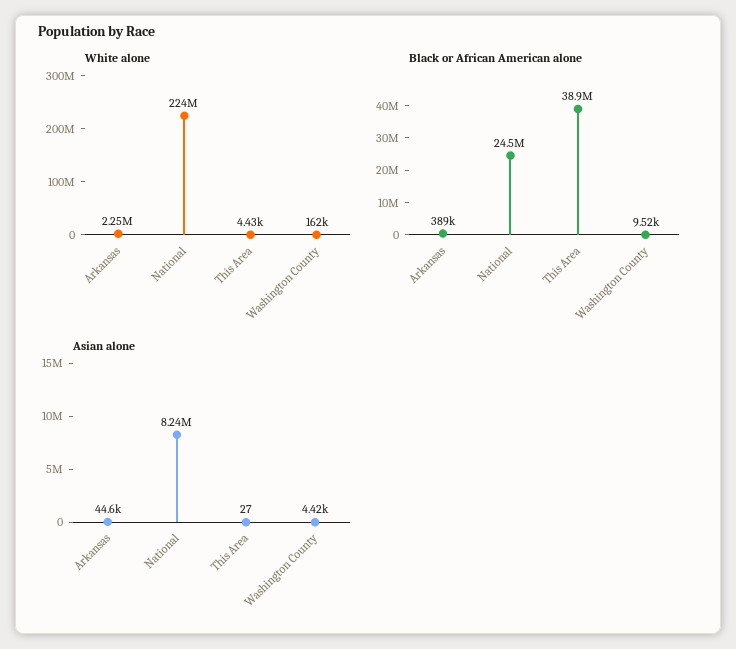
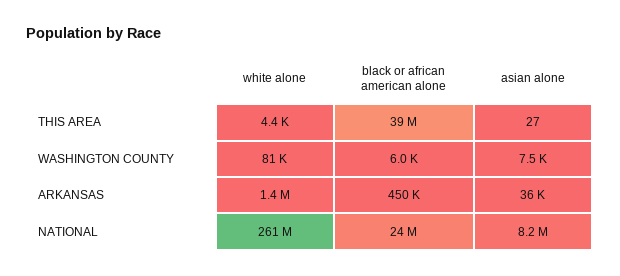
White alone, Arkansas: 2250000 -> 1400000
White alone, National: 224000000 -> 261000000
White alone, Washington County: 162000 -> 81000
Black or African American alone, Arkansas: 389000 -> 450000
Black or African American alone, Washington County: 9520 -> 6000
Asian alone, Arkansas: 44600 -> 36000
Asian alone, Washington County: 4420 -> 7500

